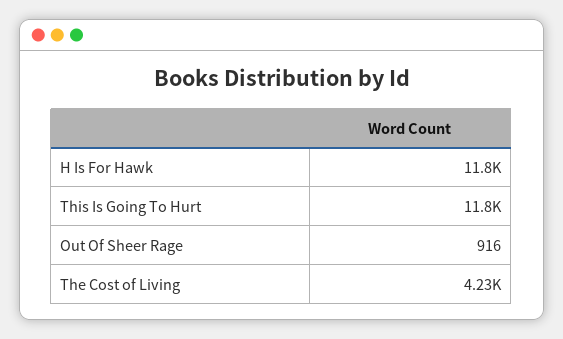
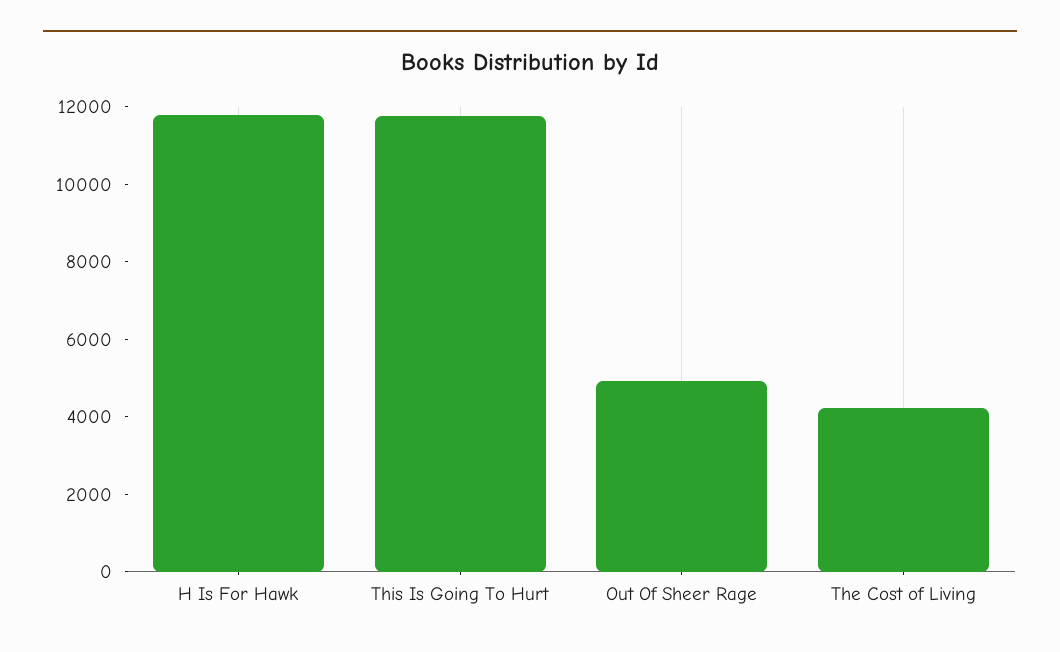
Out Of Sheer Rage: 916 -> 5000

